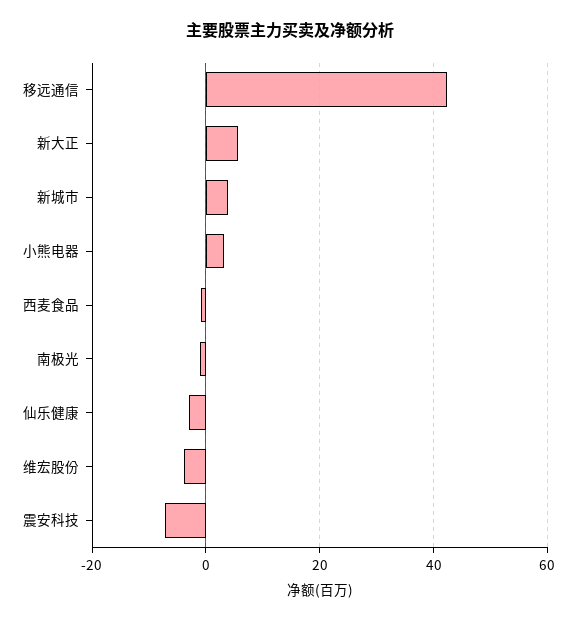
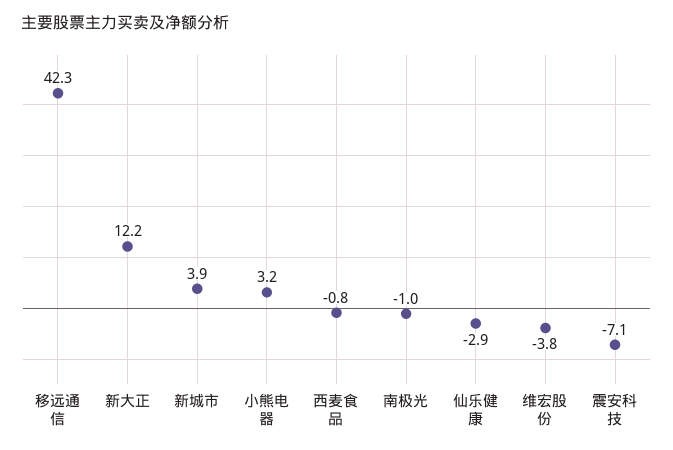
新大正: 6 -> 12.2

